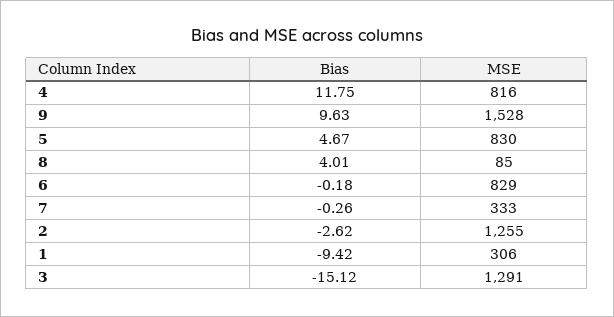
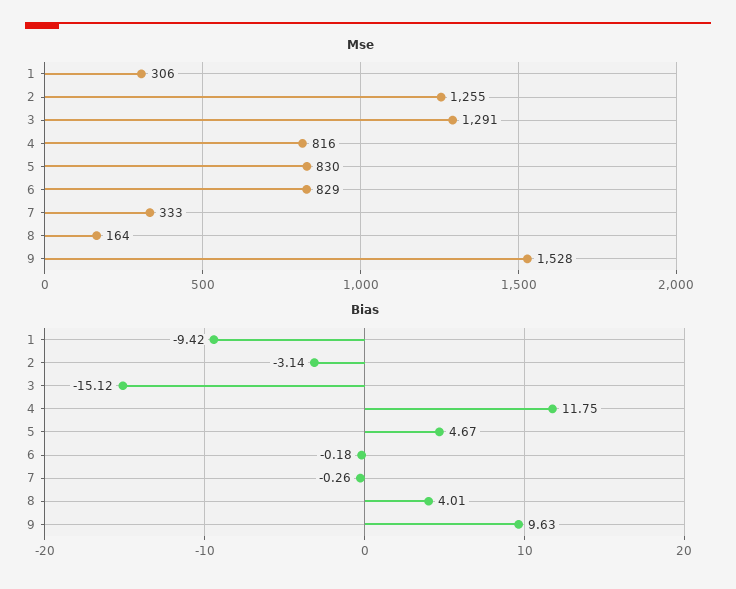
MSE, 8: 85 -> 164
Bias, 2: -2.62 -> -3.14

